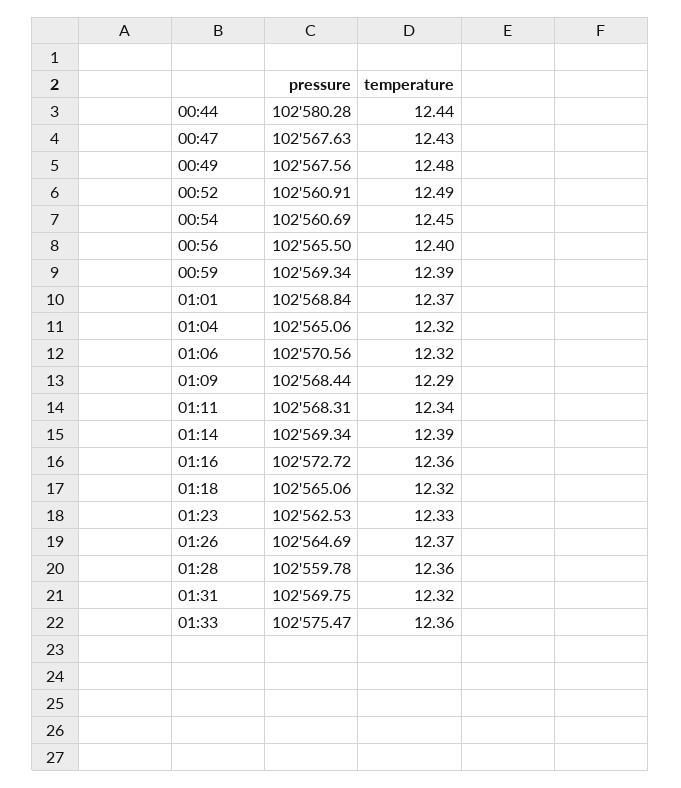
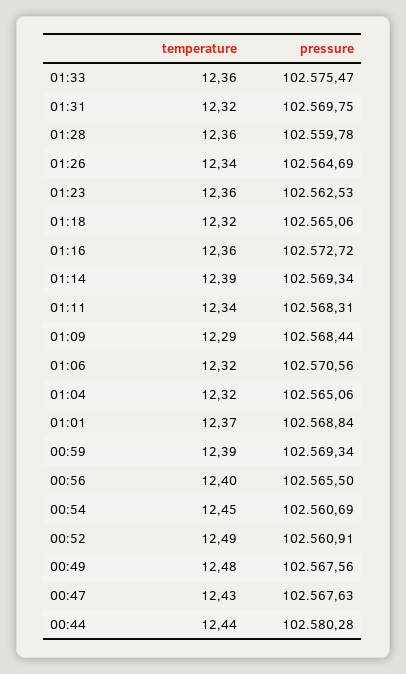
temperature, 01:23: 12.33 -> 12.36
temperature, 01:26: 12.37 -> 12.34

